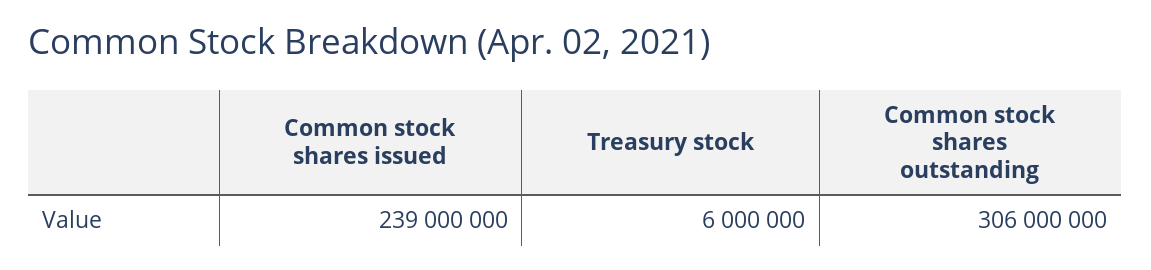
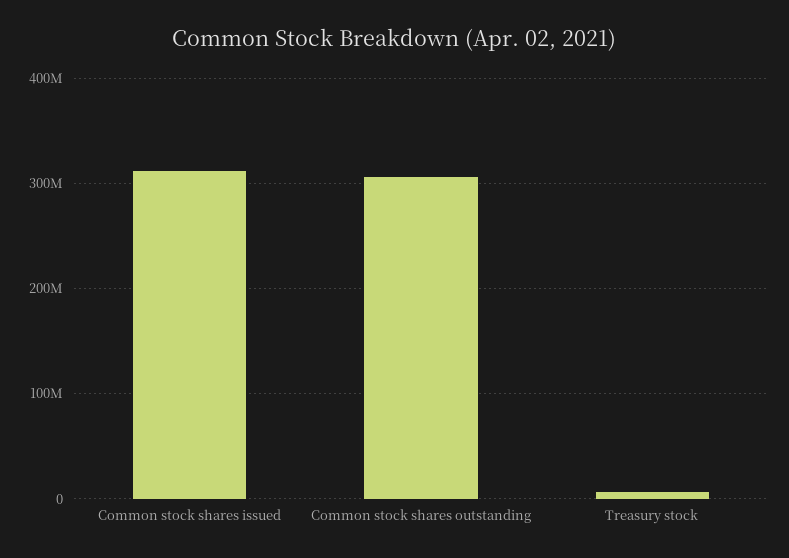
Common stock shares issued: 239000000 -> 310000000

